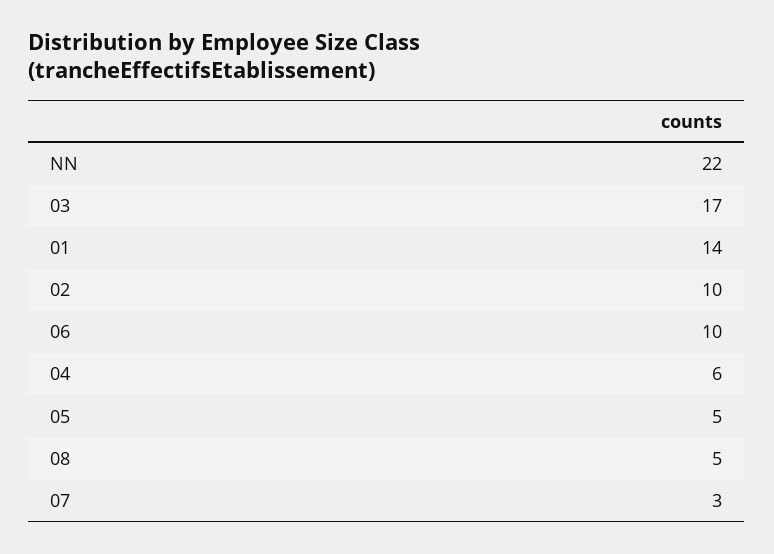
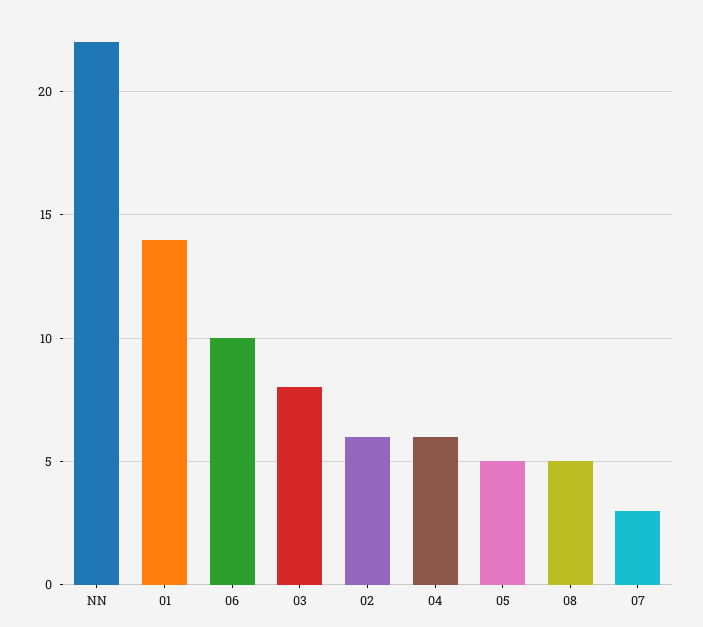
03: 17 -> 8
02: 10 -> 6

